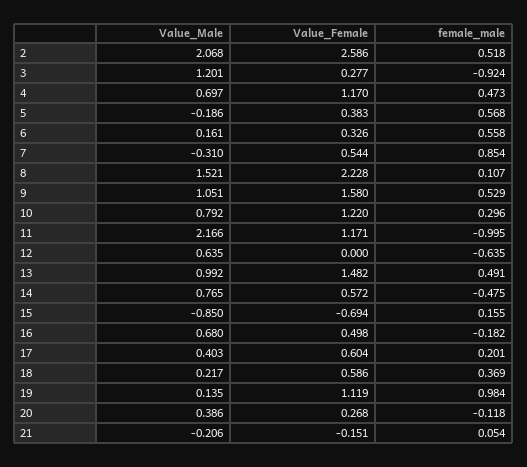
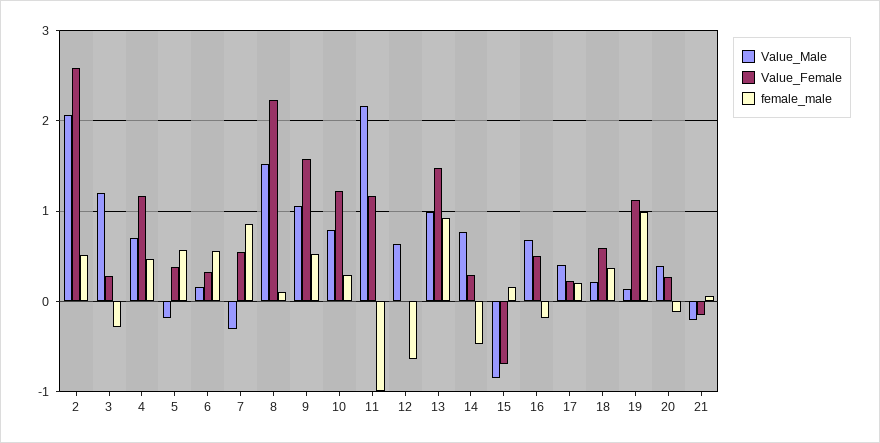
female_male, 3: -0.924 -> -0.3
female_male, 13: 0.491 -> 0.9
Value_Female, 14: 0.572 -> 0.3
Value_Female, 17: 0.604 -> 0.2

